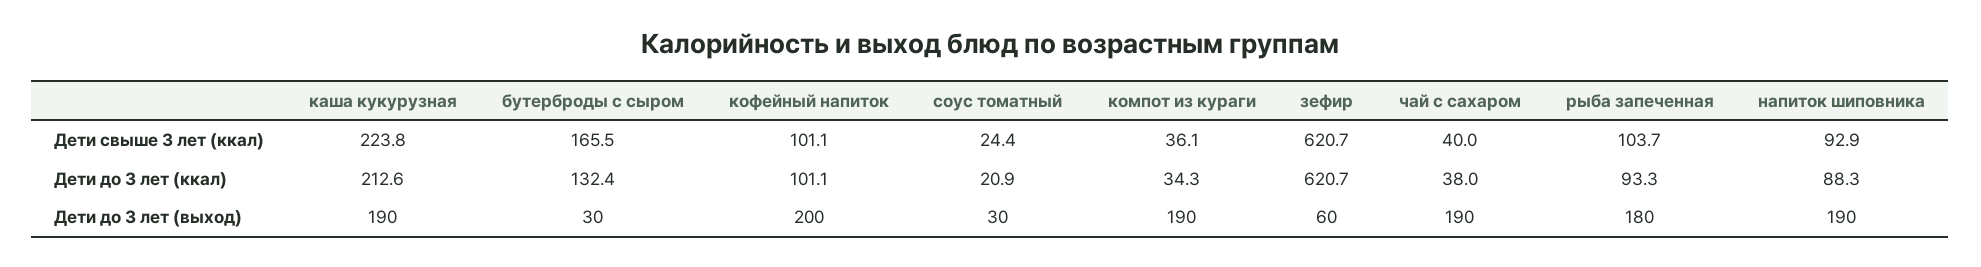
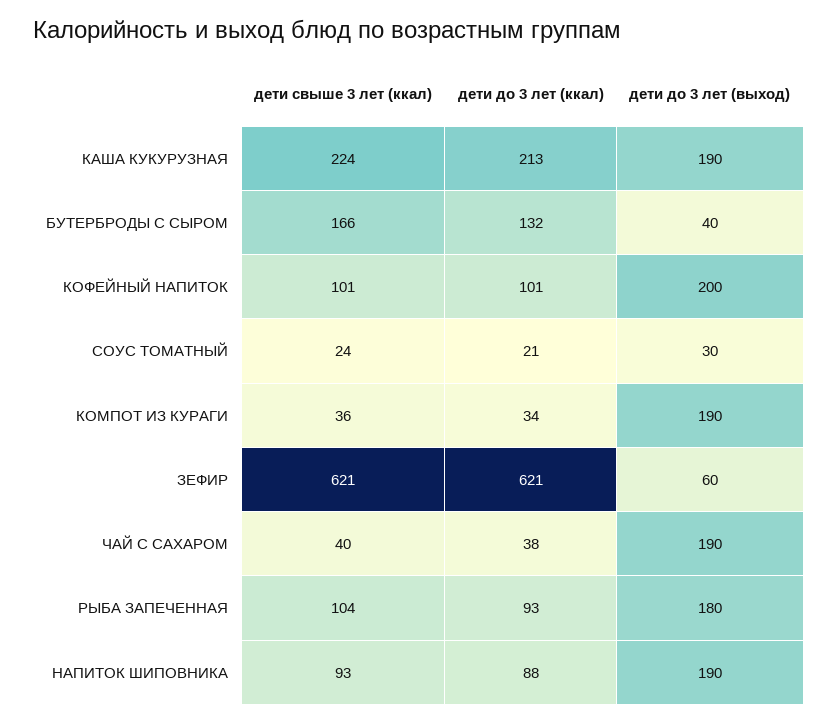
бутерброды с сыром, Дети до 3 лет (выход): 30 -> 40

